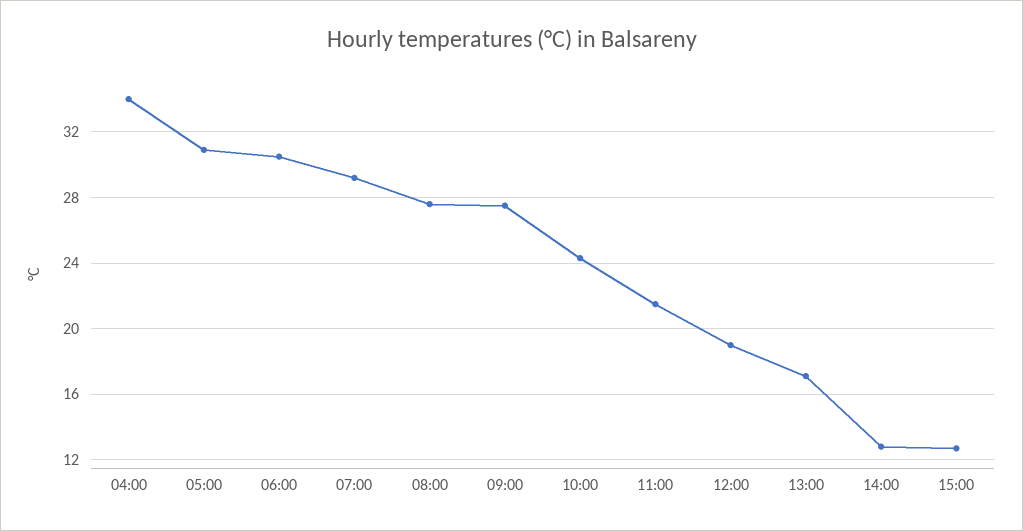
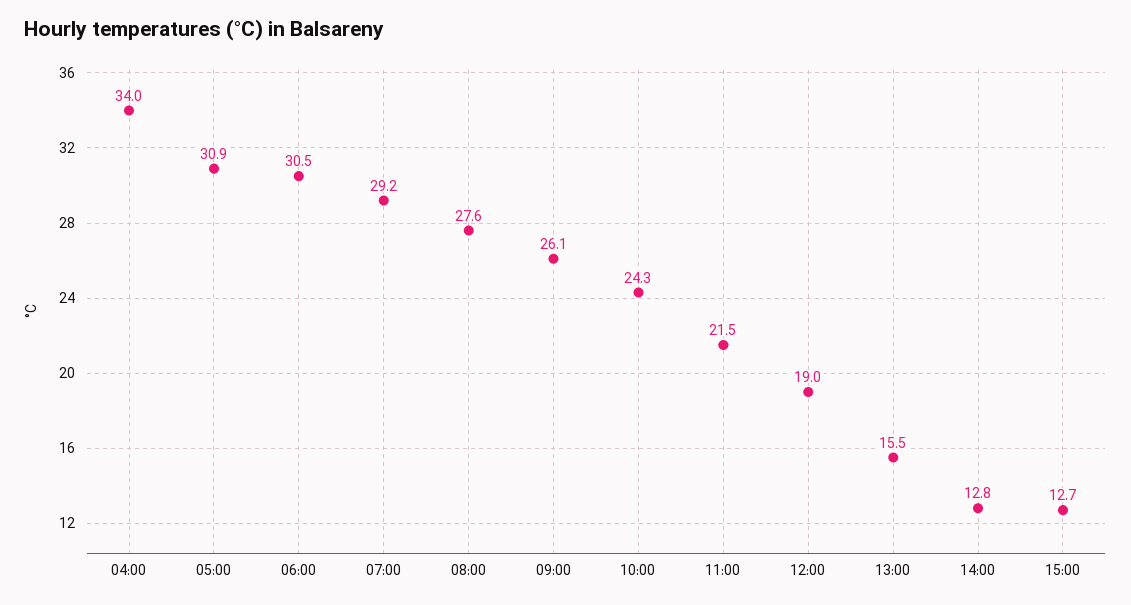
09:00: 27.5 -> 26.1
13:00: 17 -> 15.5

